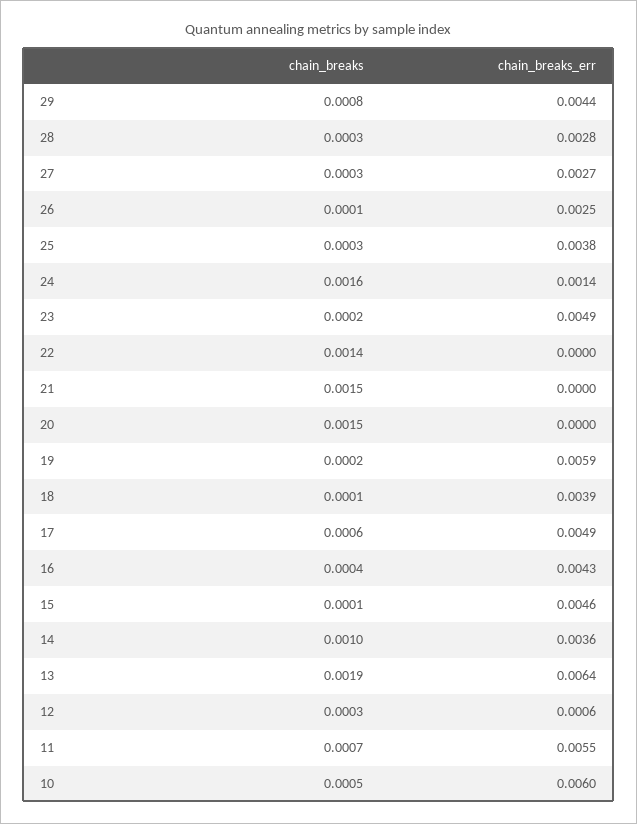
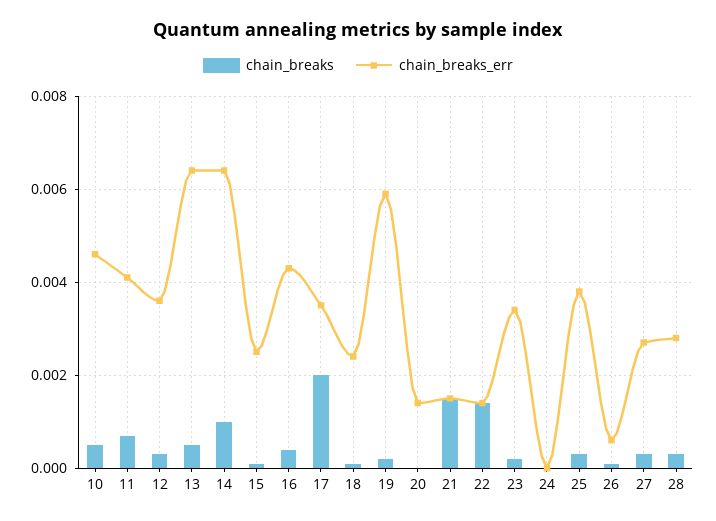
chain_breaks, 29: 0.0008 -> none
chain_breaks_err, 29: 0.0044 -> none
chain_breaks_err, 26: 0.0025 -> 0.0005
chain_breaks, 24: 0.0016 -> 0
chain_breaks_err, 24: 0.0014 -> 0
chain_breaks_err, 23: 0.0049 -> 0.0035
chain_breaks_err, 22: 0 -> 0.0015
chain_breaks_err, 21: 0 -> 0.0015
chain_breaks, 20: 0.0015 -> 0
chain_breaks_err, 20: 0 -> 0.0015
chain_breaks_err, 18: 0.0039 -> 0.0025
chain_breaks, 17: 0.0006 -> 0.002
chain_breaks_err, 17: 0.0049 -> 0.0035
chain_breaks_err, 15: 0.0046 -> 0.0025
chain_breaks_err, 14: 0.0036 -> 0.0065
chain_breaks, 13: 0.0019 -> 0.0005
chain_breaks_err, 12: 0.0006 -> 0.0035
chain_breaks_err, 11: 0.0055 -> 0.004
chain_breaks_err, 10: 0.006 -> 0.0045

